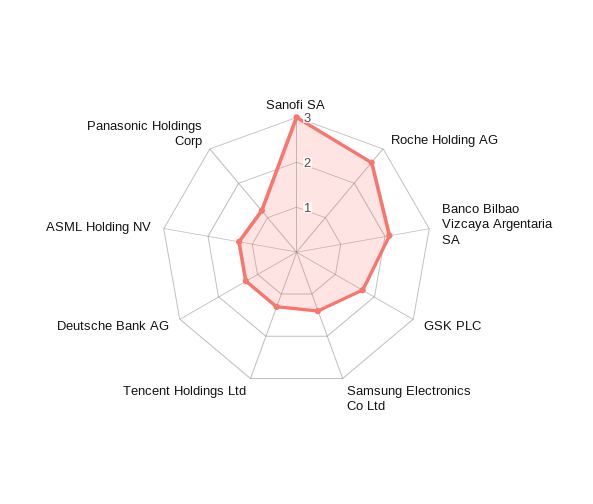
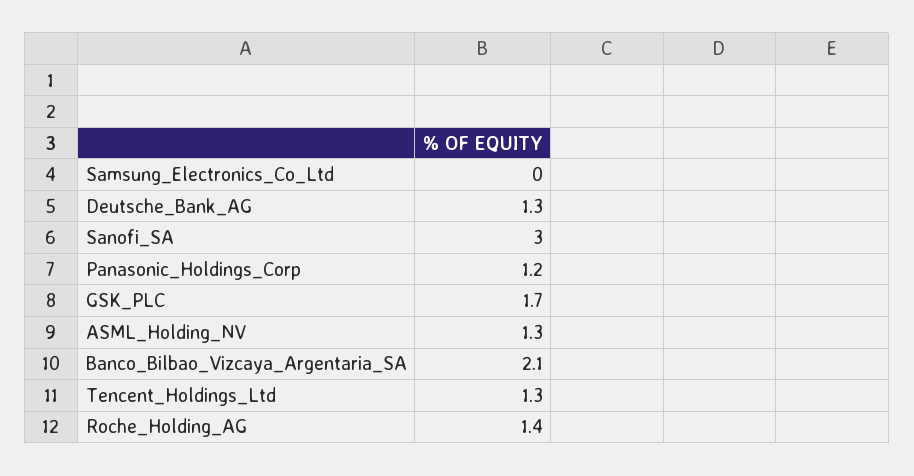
Roche Holding AG: 2.5 -> 1.4
Samsung Electronics Co Ltd: 1.5 -> 0

